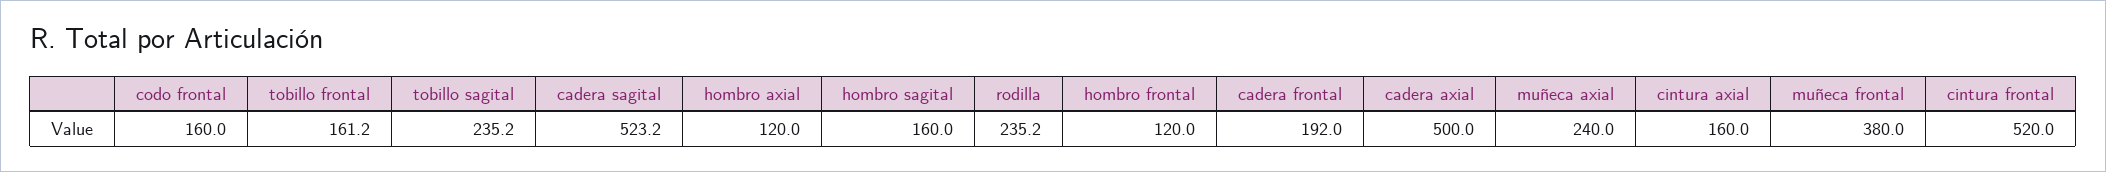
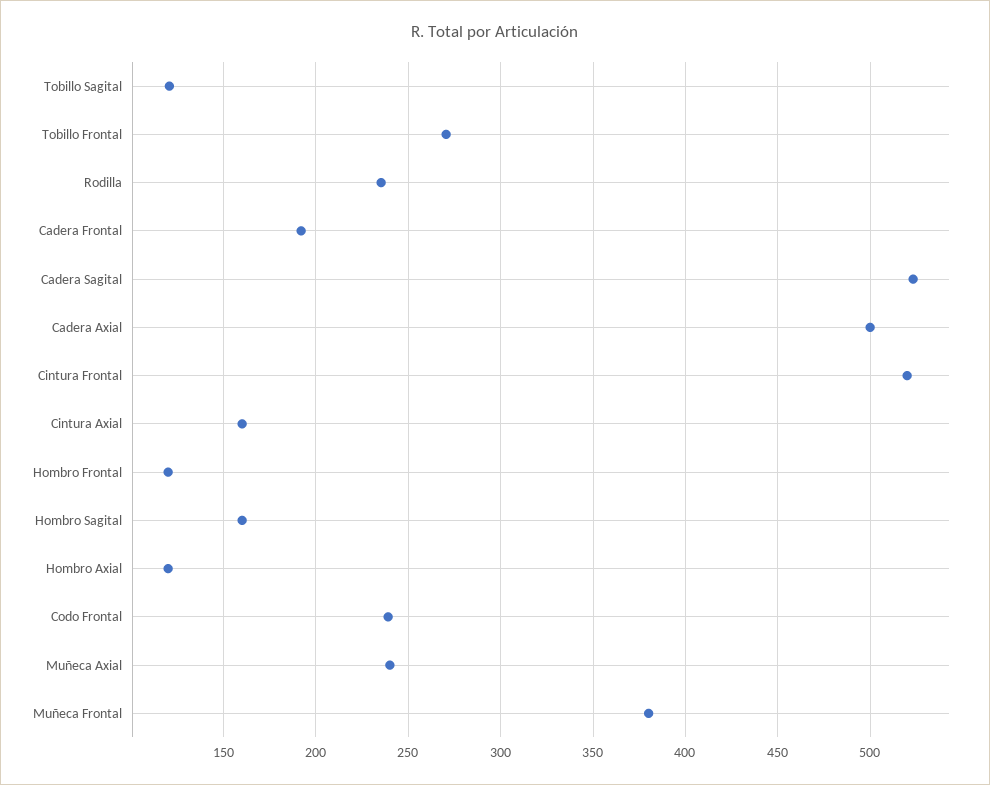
codo frontal: 160 -> 240
tobillo frontal: 161.2 -> 270
tobillo sagital: 235.2 -> 120

